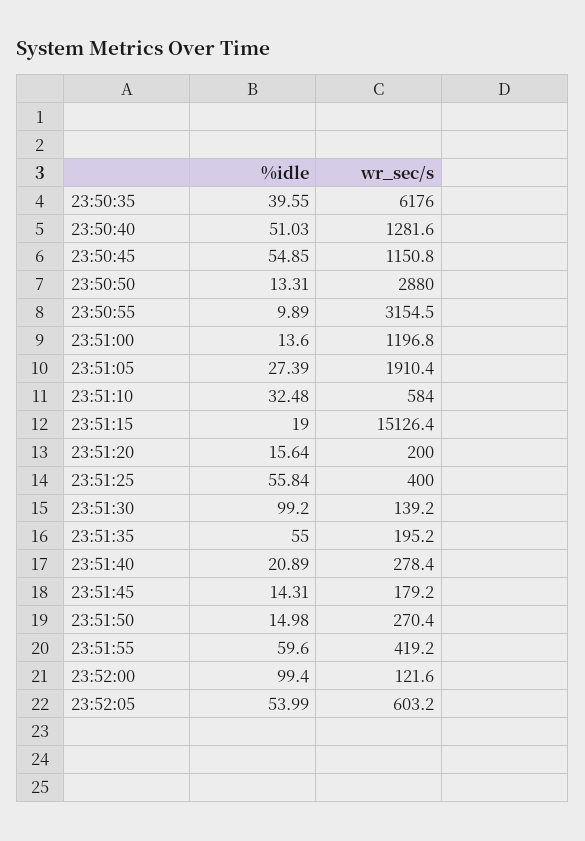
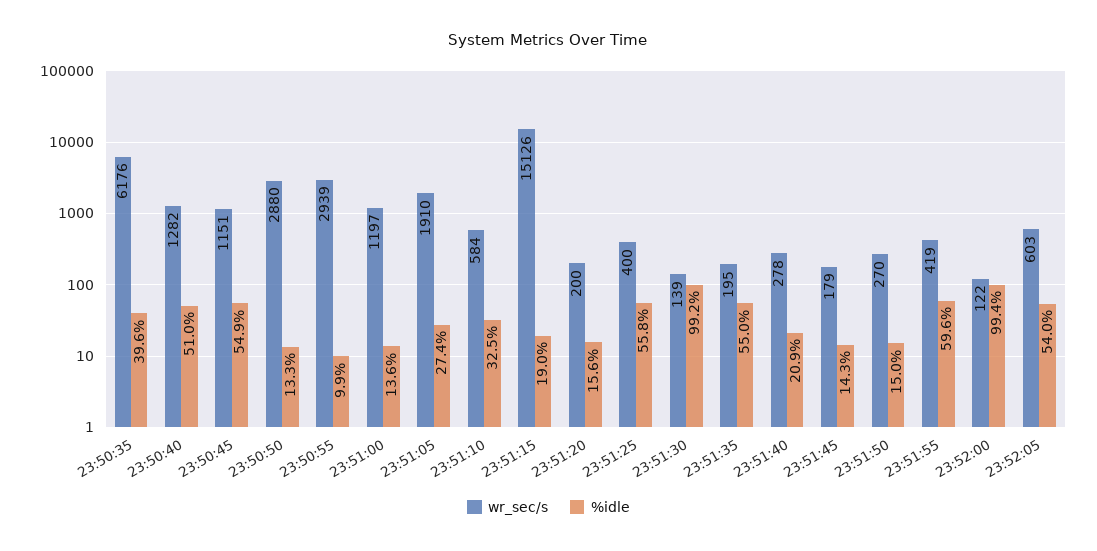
wr_sec/s, 23:50:55: 3154.5 -> 2939

